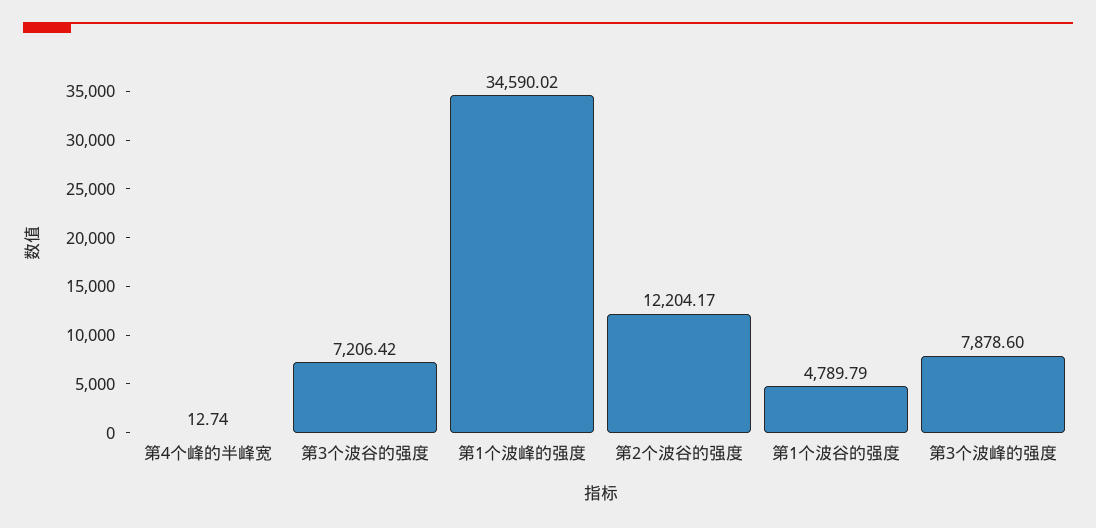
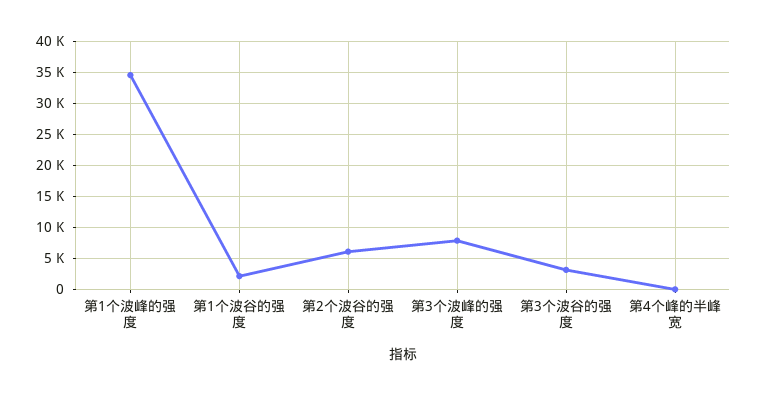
第3个波谷的强度: 7206.42 -> 3000
第2个波谷的强度: 12204.17 -> 6000
第1个波谷的强度: 4789.79 -> 2000

